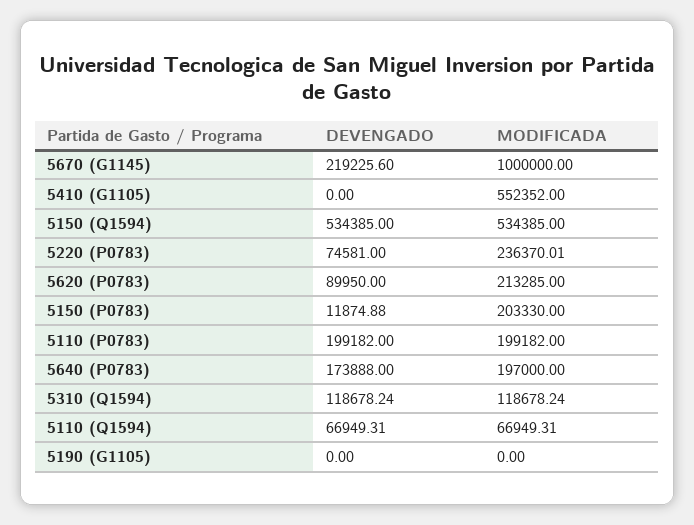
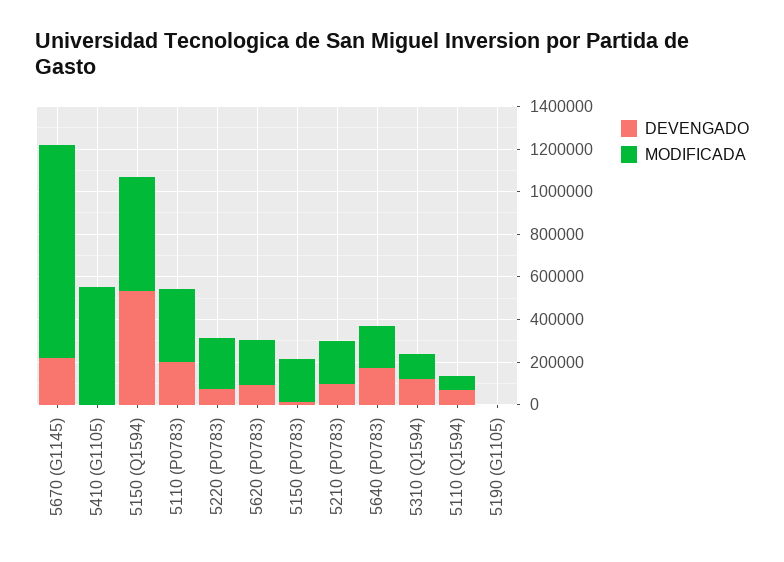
MODIFICADA, 5110 (P0783): 199182 -> 350000
DEVENGADO, 5210 (P0783): none -> 100000
MODIFICADA, 5210 (P0783): none -> 200000

